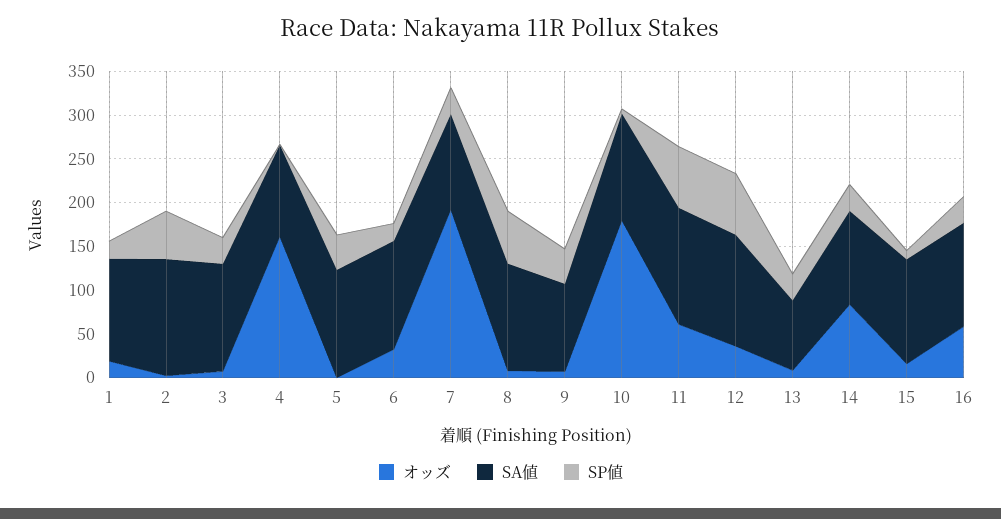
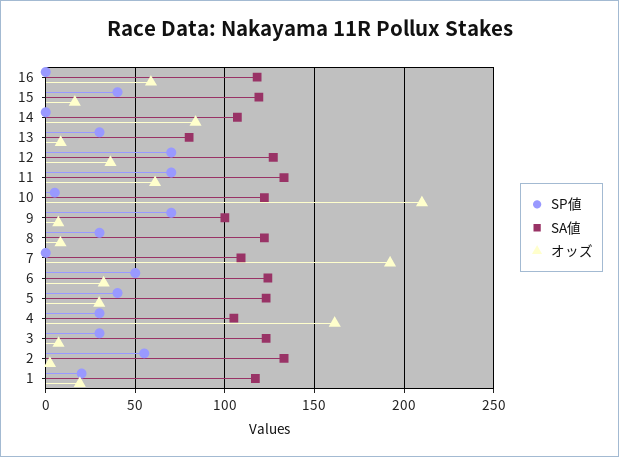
SP値, 4: 0 -> 30
オッズ, 5: 0 -> 30
SP値, 6: 20 -> 50
SP値, 7: 30 -> 0
SP値, 8: 60 -> 30
SP値, 9: 40 -> 70
オッズ, 10: 180 -> 210
SP値, 14: 30 -> 0
SP値, 15: 10 -> 40
SP値, 16: 30 -> 0

